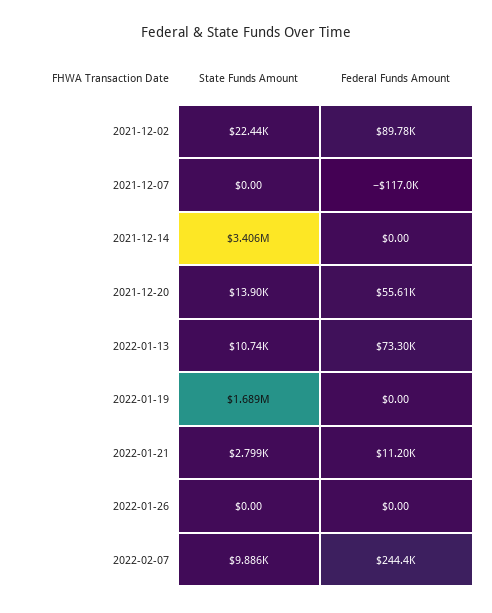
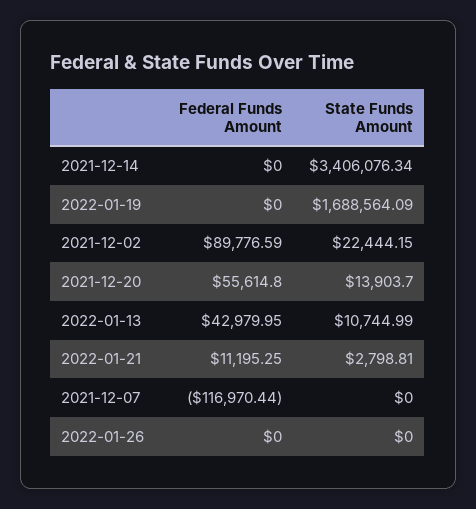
Federal Funds Amount, 2022-01-13: 73300 -> 42979.95
State Funds Amount, 2022-02-07: 9886 -> none
Federal Funds Amount, 2022-02-07: 244400 -> none

